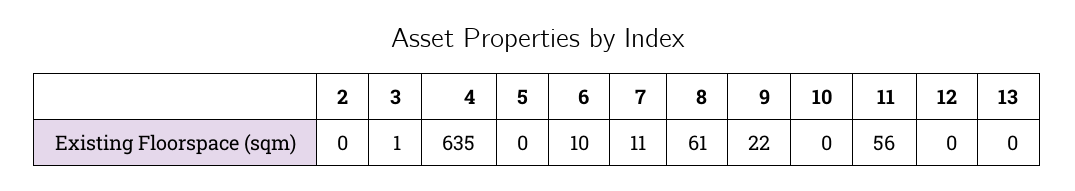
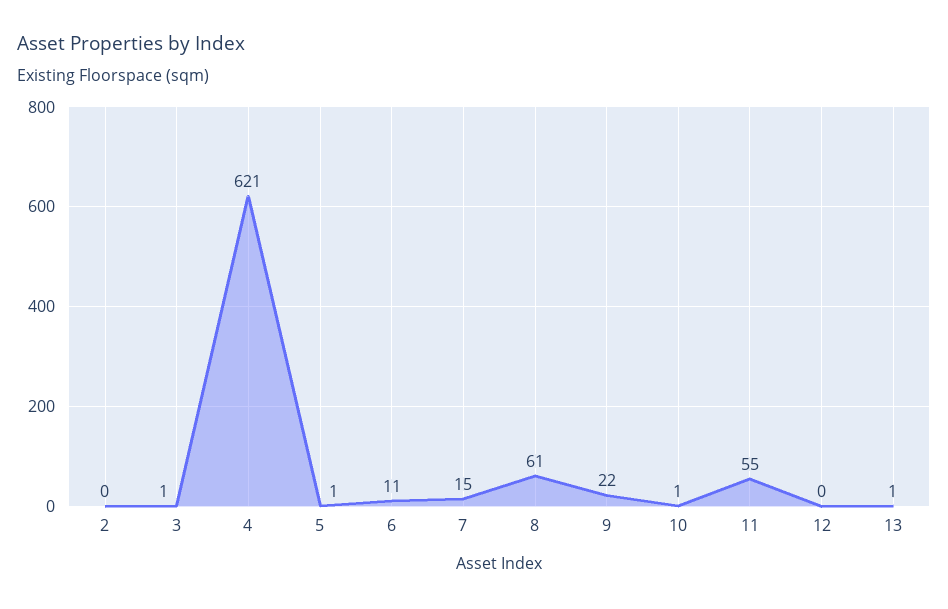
4: 635 -> 621
5: 0 -> 1
6: 10 -> 11
7: 11 -> 15
10: 0 -> 1
11: 56 -> 55
13: 0 -> 1

